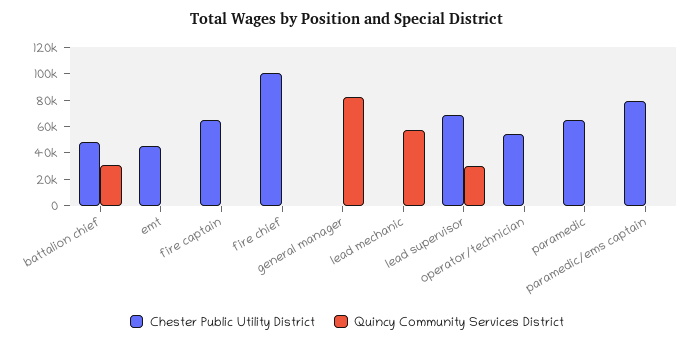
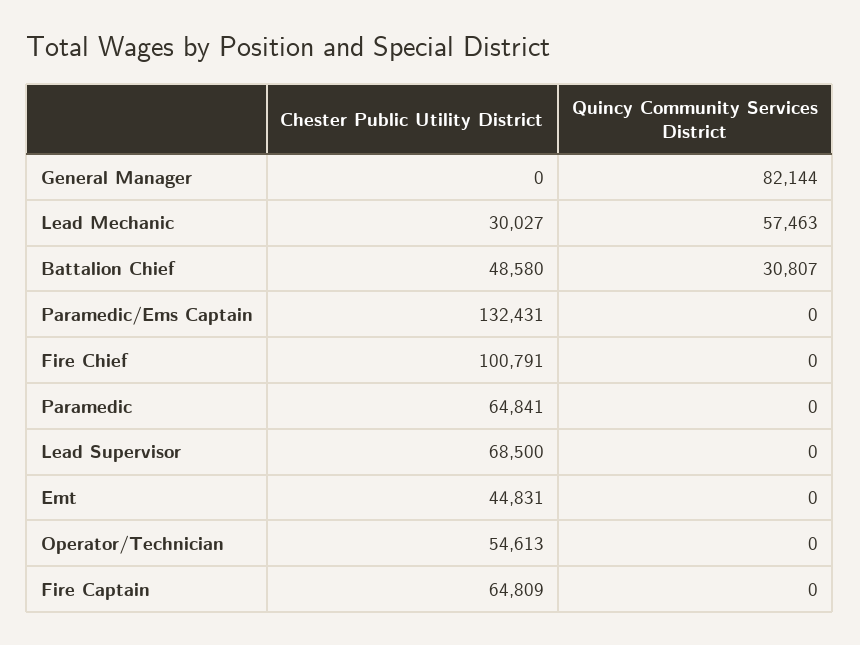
Chester Public Utility District, lead mechanic: 0 -> 30027
Quincy Community Services District, lead supervisor: 30000 -> 0
Chester Public Utility District, paramedic/ems captain: 80000 -> 132431

